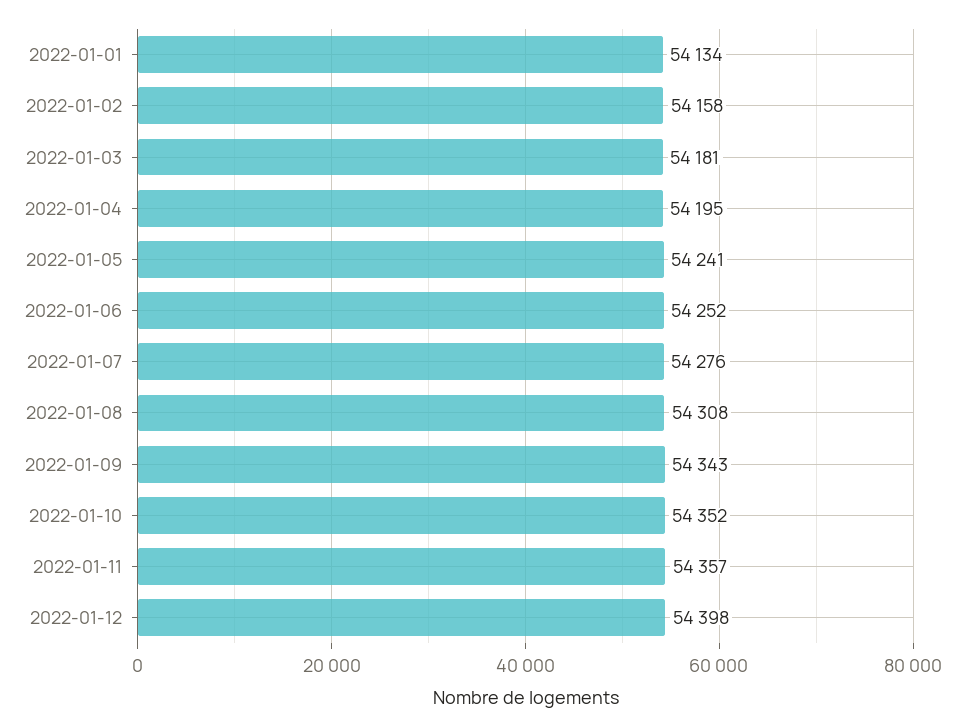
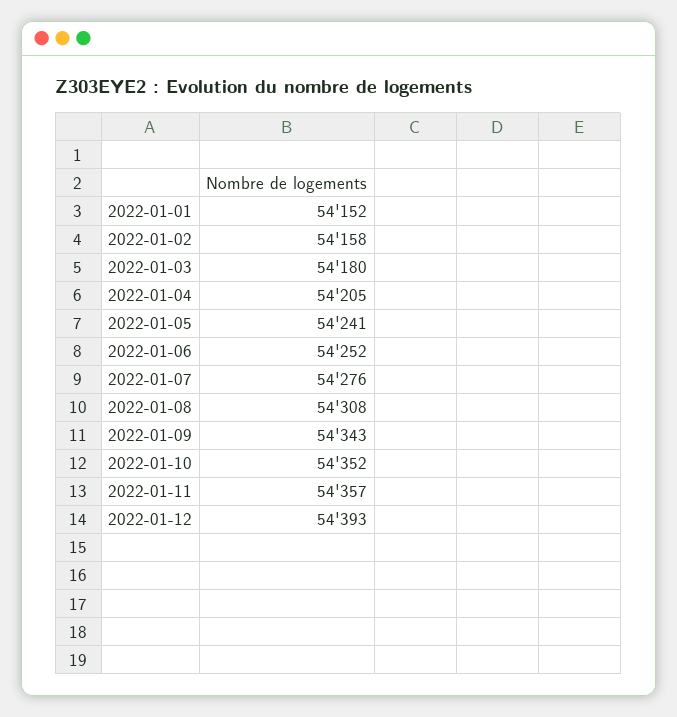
2022-01-01: 54134 -> 54152
2022-01-03: 54181 -> 54180
2022-01-04: 54195 -> 54205
2022-01-12: 54398 -> 54393

